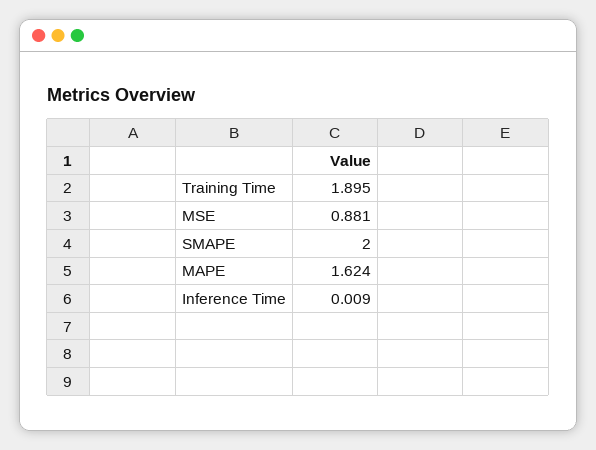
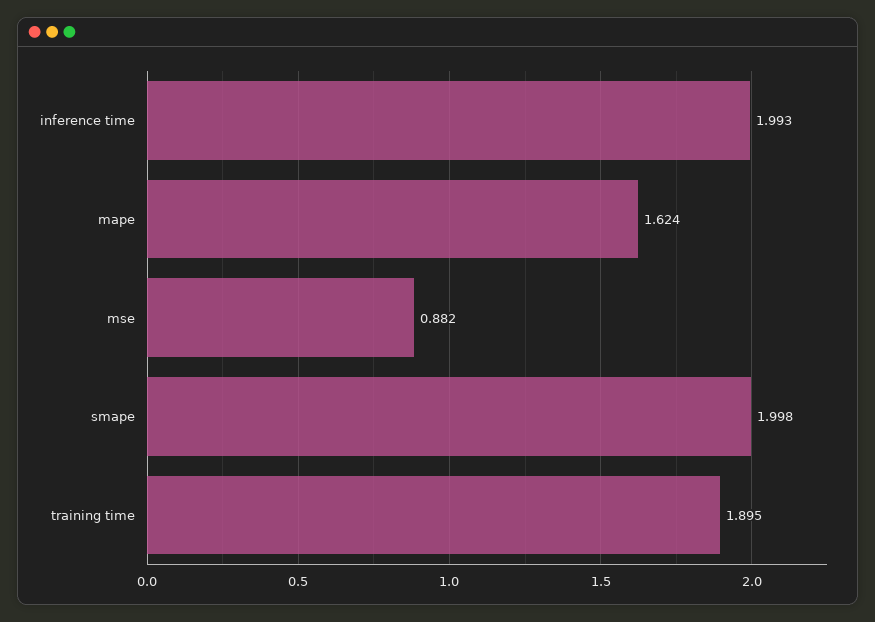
MSE: 0.881 -> 0.882
SMAPE: 2 -> 1.998
Inference Time: 0.009 -> 1.993

